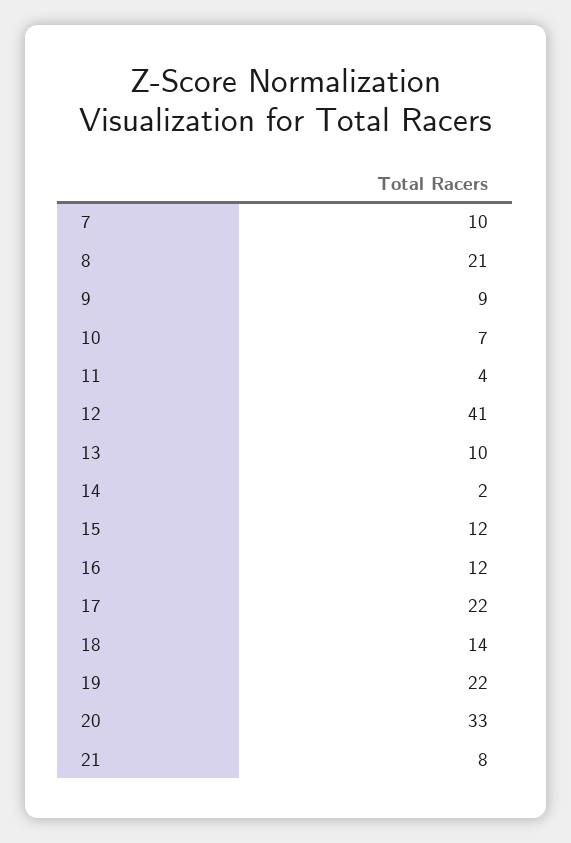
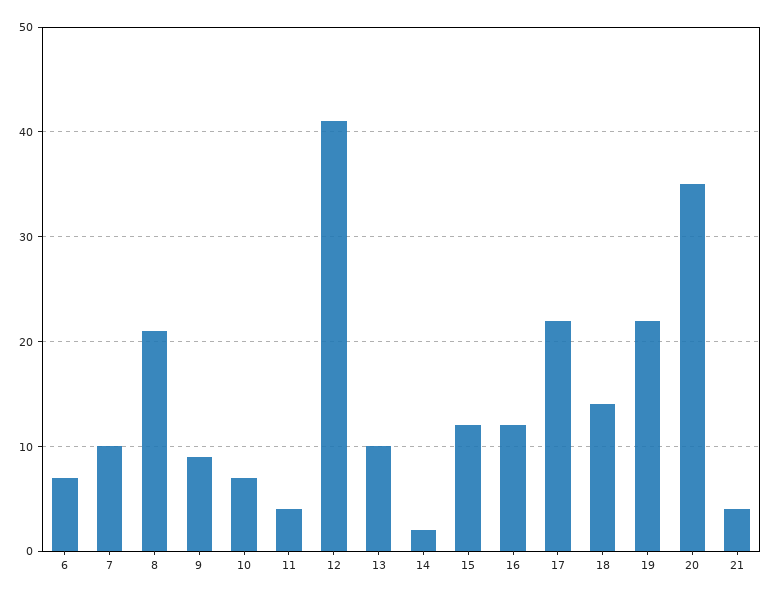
20: 33 -> 35
21: 8 -> 4
6: none -> 7

